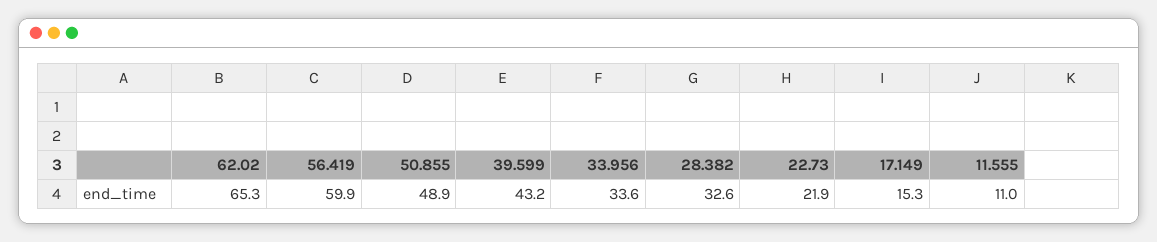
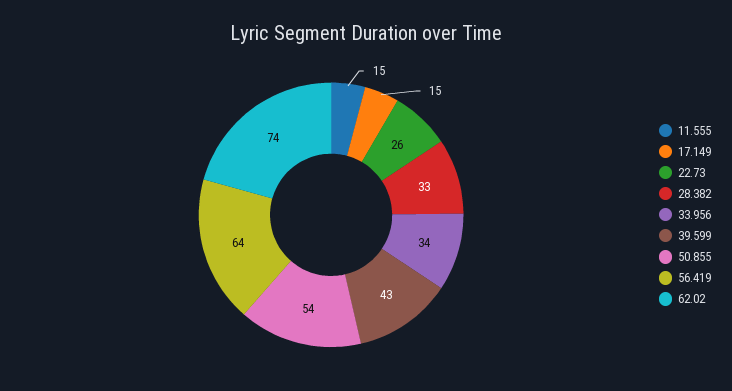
62.02: 65.3 -> 74
56.419: 59.9 -> 64
50.855: 48.9 -> 54
22.73: 21.9 -> 26
11.555: 11 -> 15

